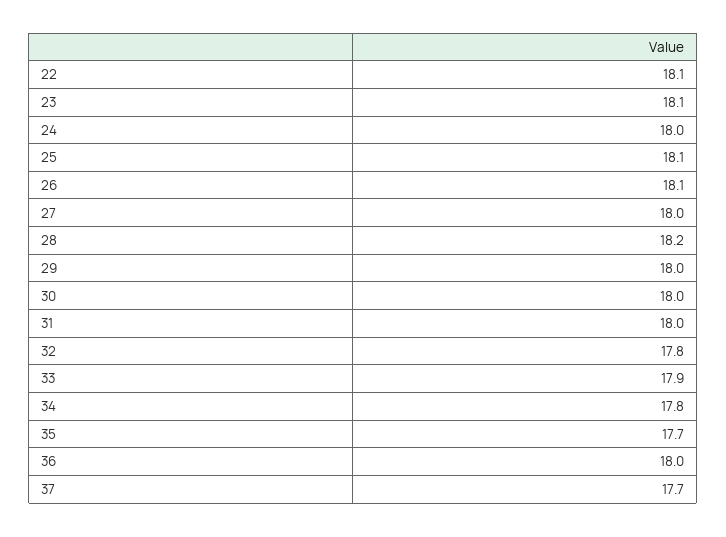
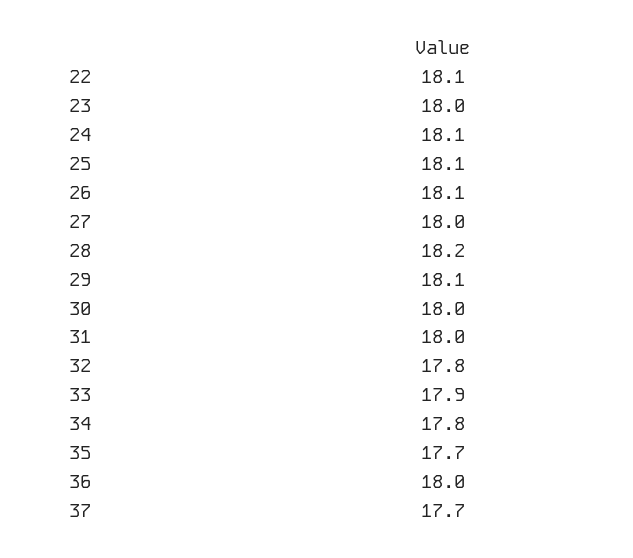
23: 18.1 -> 18
24: 18 -> 18.1
29: 18 -> 18.1

